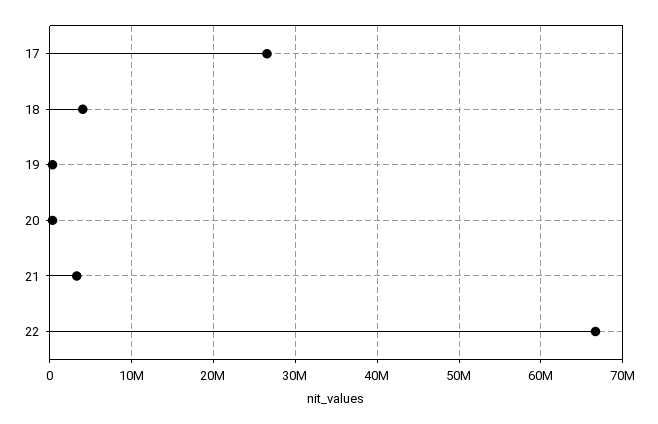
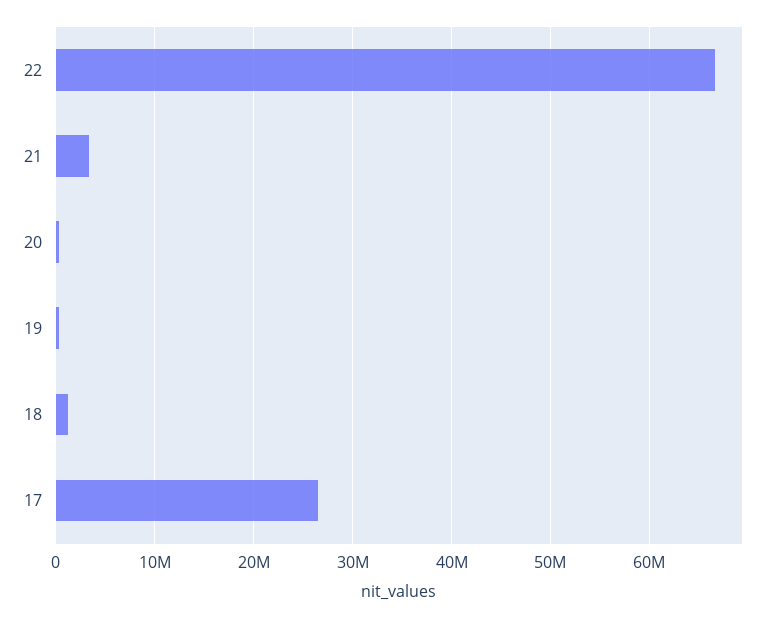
18: 4000000 -> 1000000

